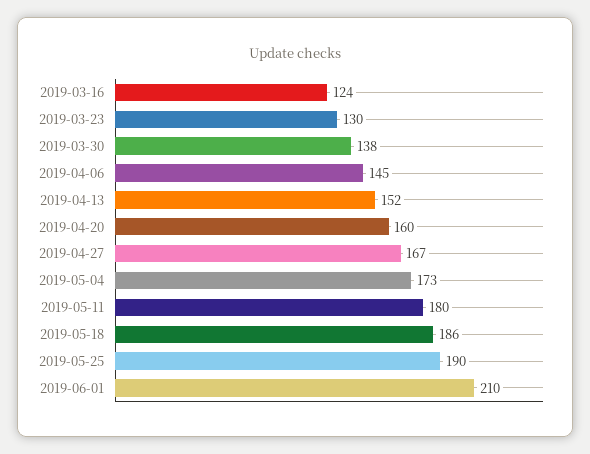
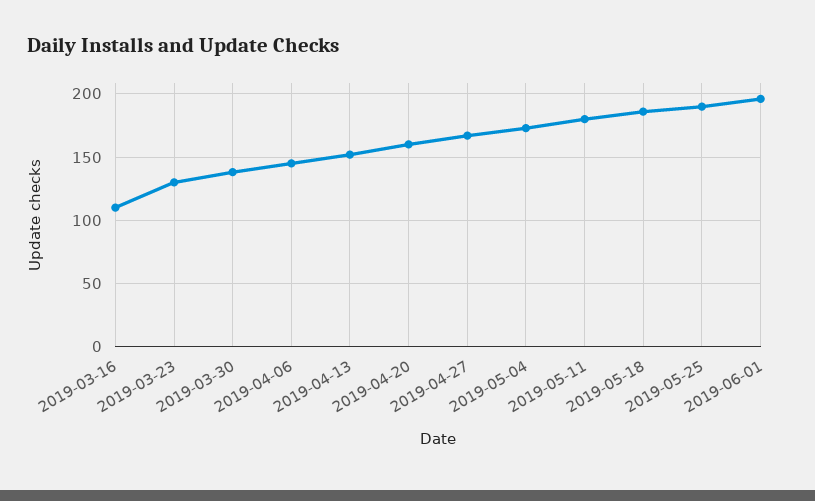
2019-03-16: 124 -> 110
2019-06-01: 210 -> 195

